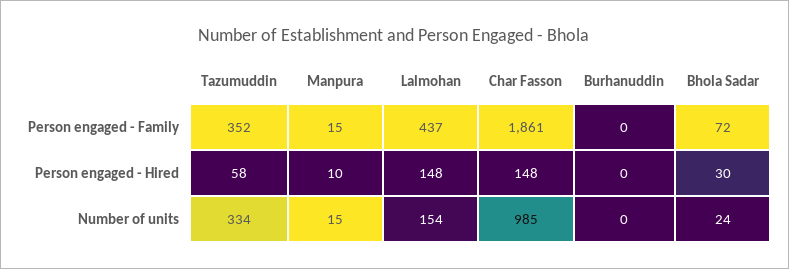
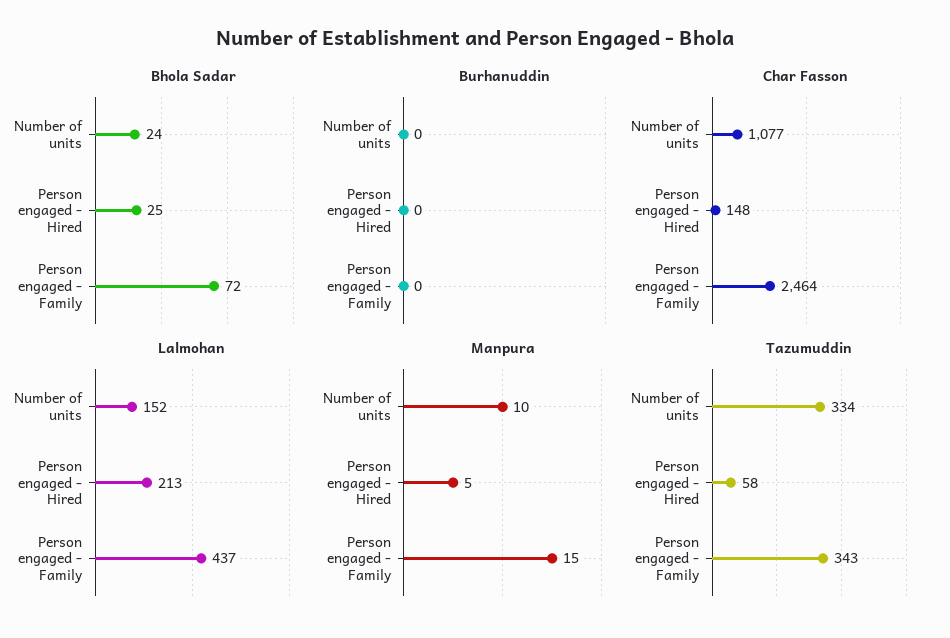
Tazumuddin, Person engaged - Family: 352 -> 343
Char Fasson, Person engaged - Family: 1861 -> 2464
Manpura, Person engaged - Hired: 10 -> 5
Lalmohan, Person engaged - Hired: 148 -> 213
Bhola Sadar, Person engaged - Hired: 30 -> 25
Manpura, Number of units: 15 -> 10
Lalmohan, Number of units: 154 -> 152
Char Fasson, Number of units: 985 -> 1077

